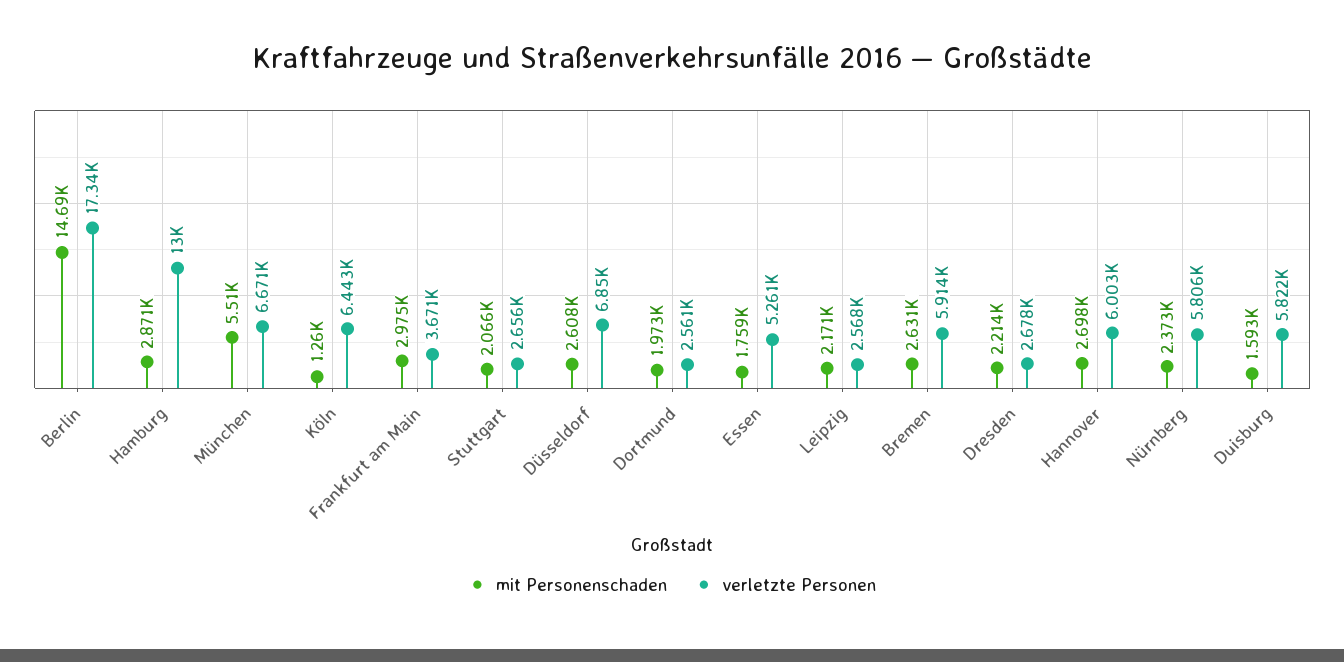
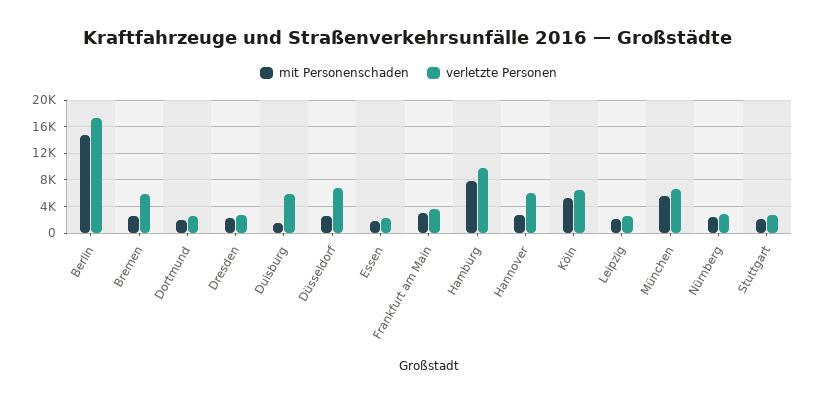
mit Personenschaden, Hamburg: 2871 -> 8000
verletzte Personen, Hamburg: 13000 -> 10000
mit Personenschaden, Köln: 1260 -> 5000
verletzte Personen, Essen: 5261 -> 2000
verletzte Personen, Nürnberg: 5806 -> 3000

